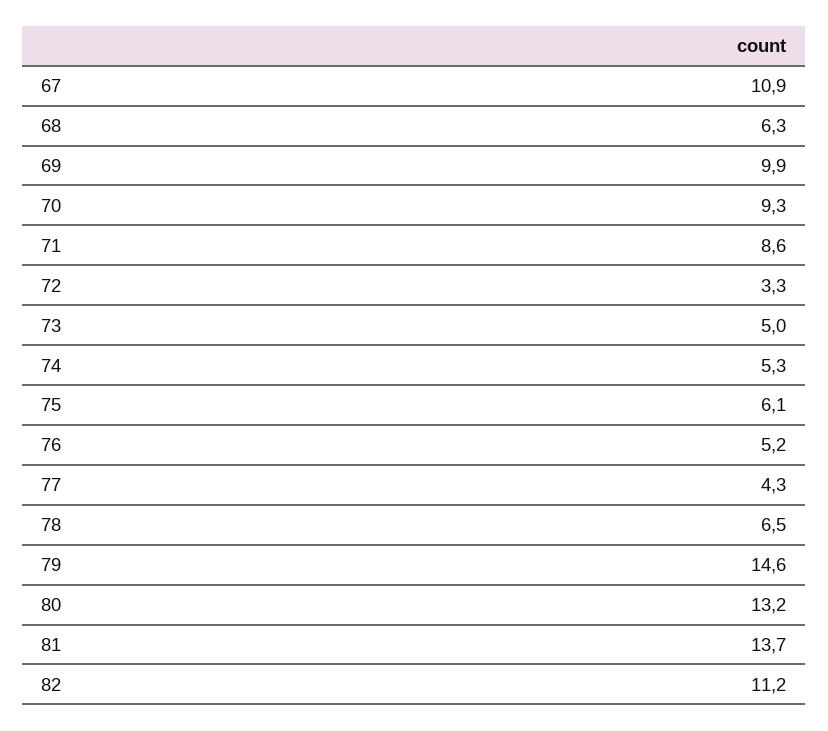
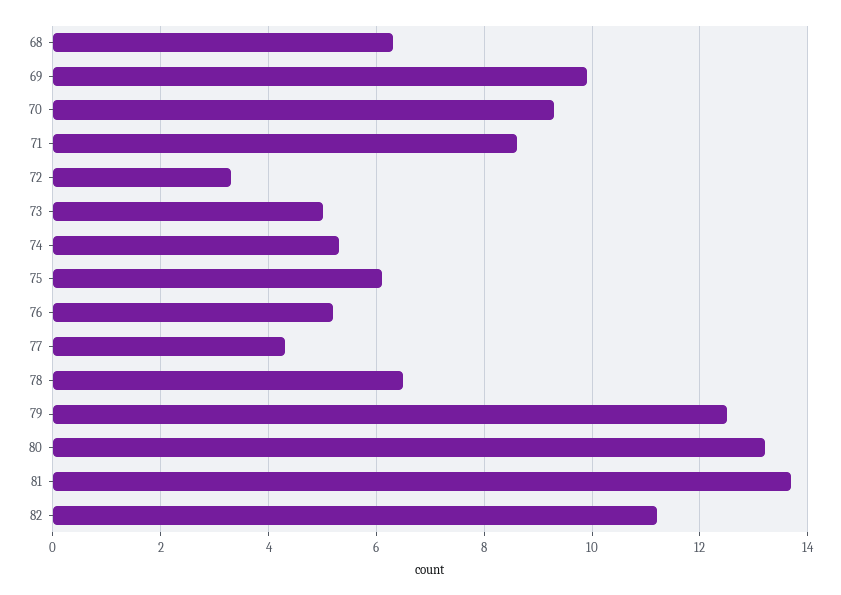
67: 10.9 -> none
79: 14.6 -> 12.5

